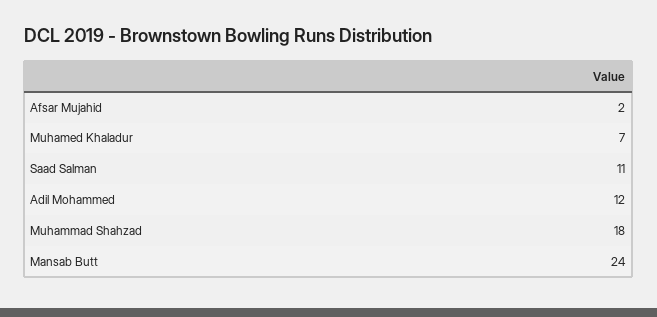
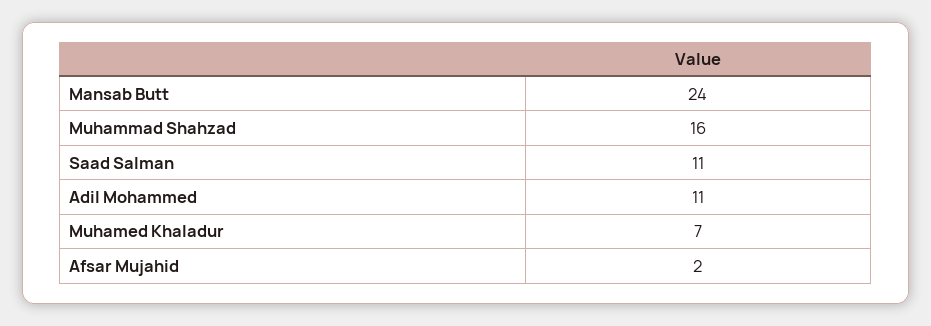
Adil Mohammed: 12 -> 11
Muhammad Shahzad: 18 -> 16

